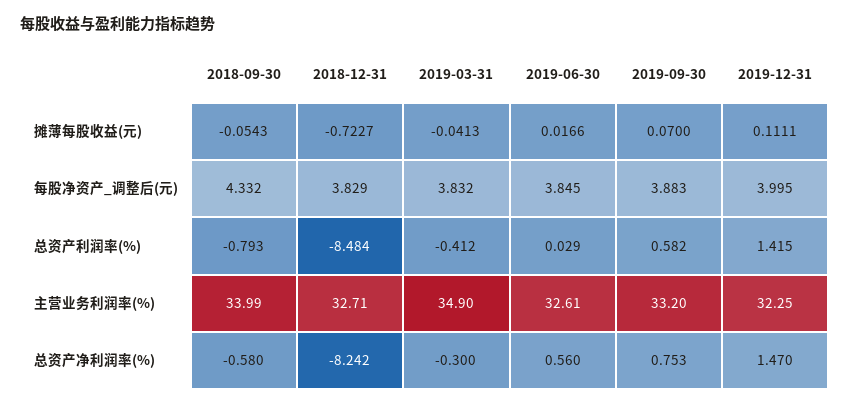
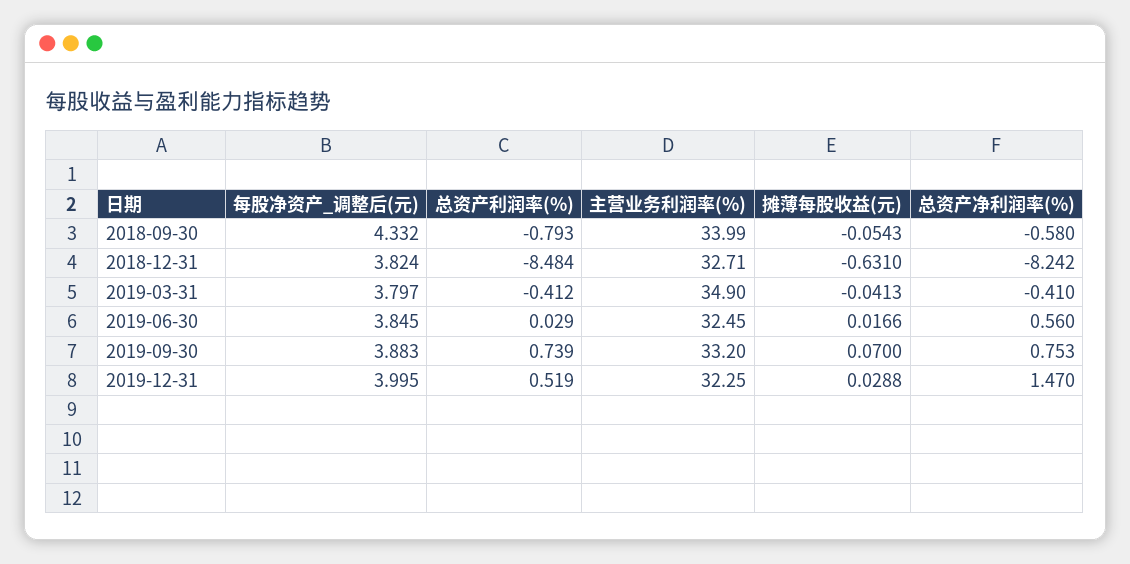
2018-12-31, 摊薄每股收益(元): -0.7227 -> -0.631
2019-12-31, 摊薄每股收益(元): 0.1111 -> 0.0288
2018-12-31, 每股净资产_调整后(元): 3.829 -> 3.824
2019-03-31, 每股净资产_调整后(元): 3.832 -> 3.797
2019-09-30, 总资产利润率(%): 0.582 -> 0.739
2019-12-31, 总资产利润率(%): 1.415 -> 0.519
2019-06-30, 主营业务利润率(%): 32.61 -> 32.45
2019-03-31, 总资产净利润率(%): -0.3 -> -0.41

